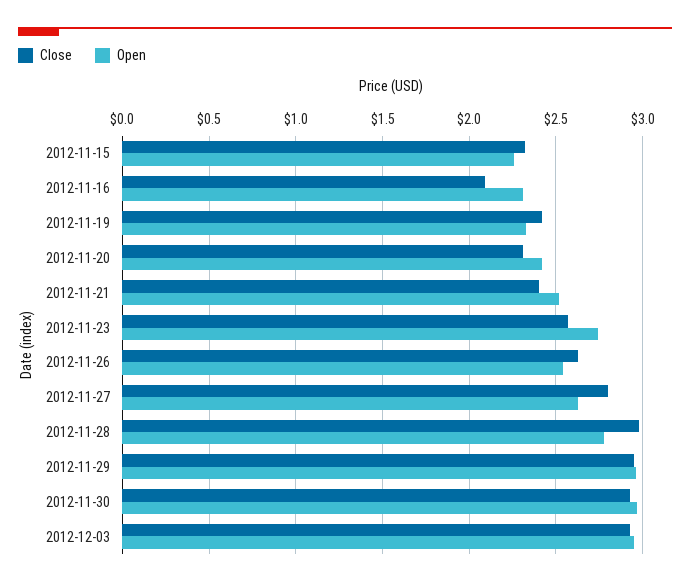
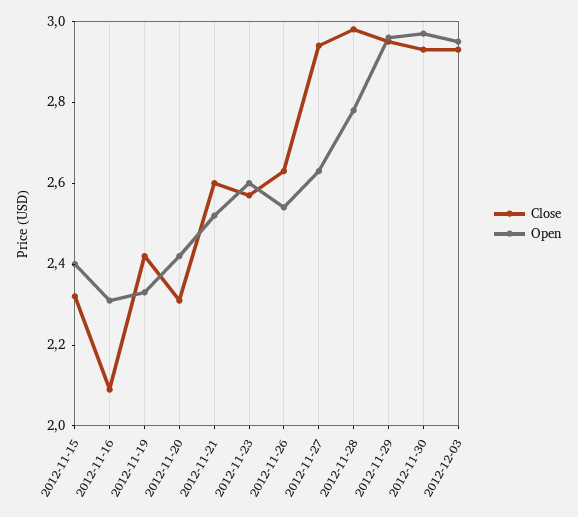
Open, 2012-11-15: 2.25 -> 2.4
Close, 2012-11-21: 2.4 -> 2.6
Open, 2012-11-23: 2.75 -> 2.6
Close, 2012-11-27: 2.8 -> 2.95

